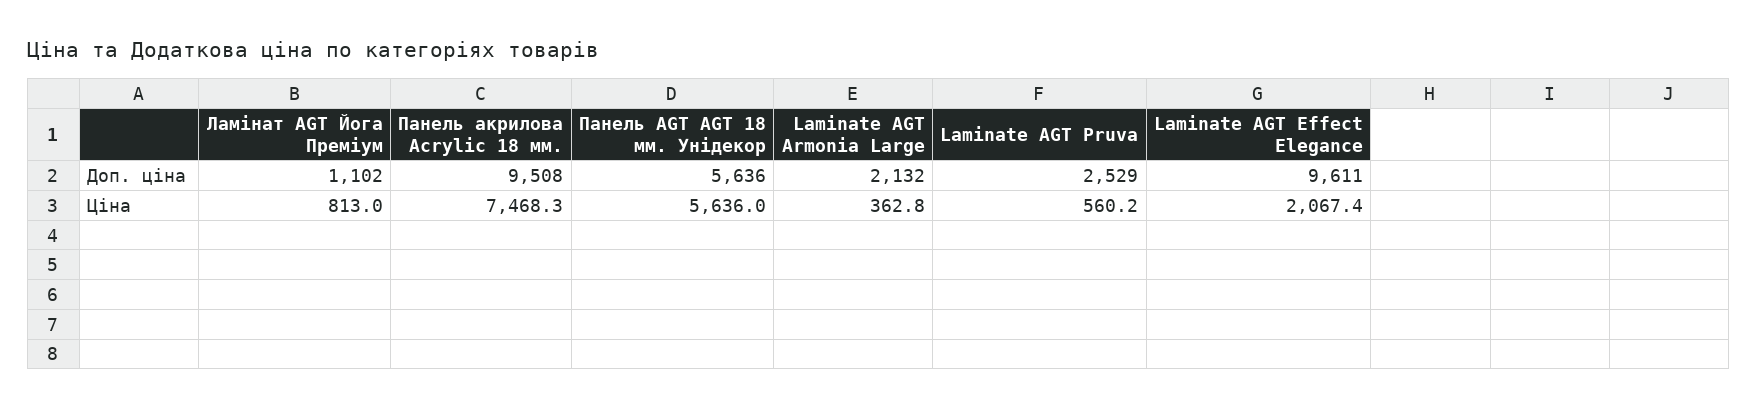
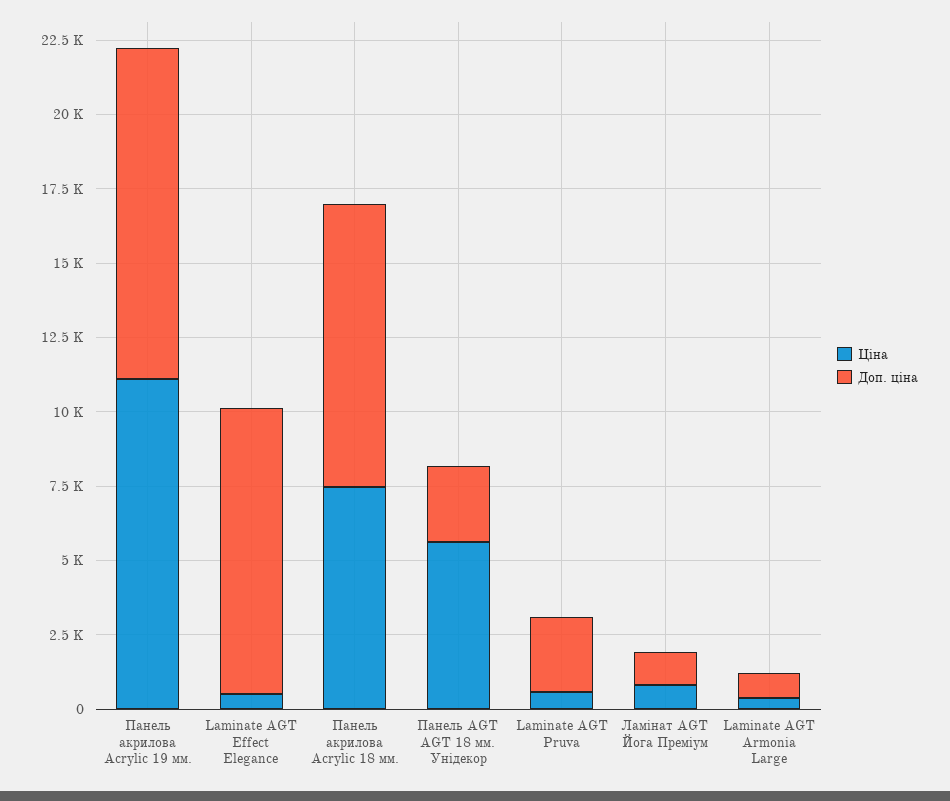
Доп. ціна, Панель AGT AGT 18 мм. Унідекор: 5636 -> 2500
Доп. ціна, Laminate AGT Armonia Large: 2132 -> 1000
Ціна, Laminate AGT Effect Elegance: 2067.4 -> 500
Ціна, Панель акрилова Acrylic 19 мм.: none -> 11000
Доп. ціна, Панель акрилова Acrylic 19 мм.: none -> 11000

